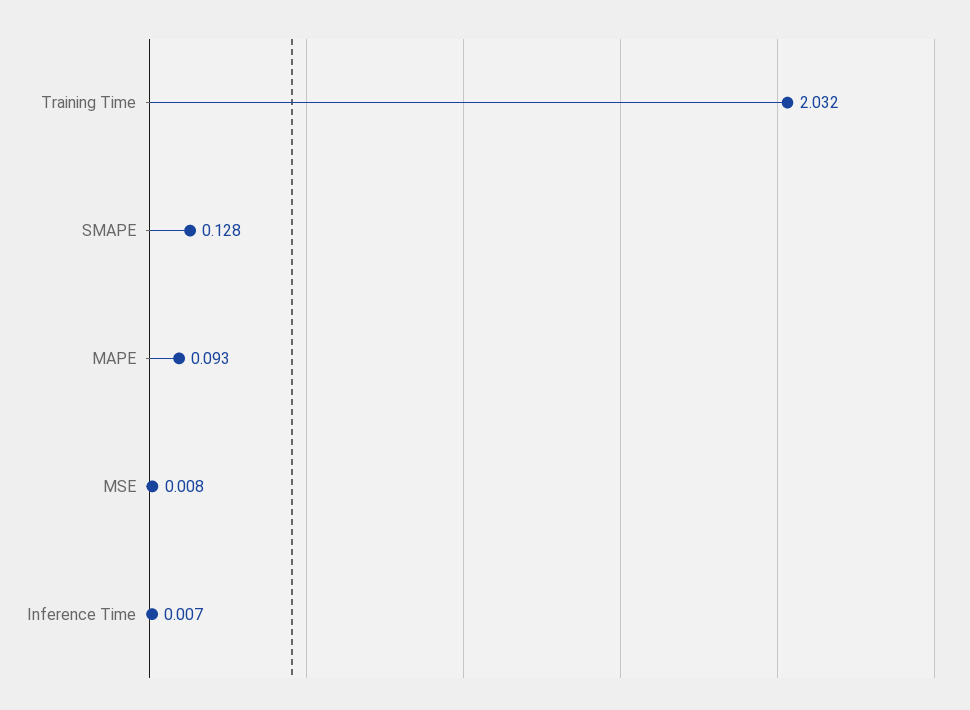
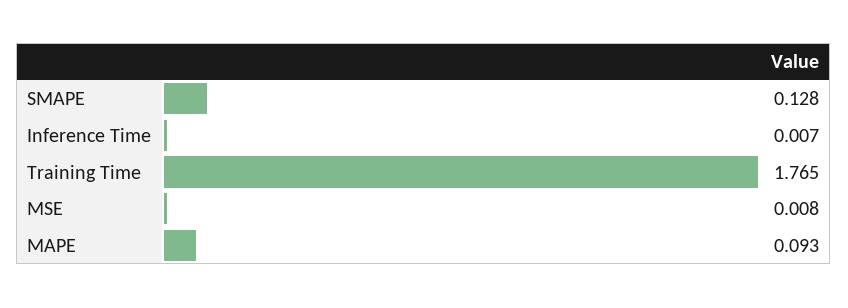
Training Time: 2.032 -> 1.765

